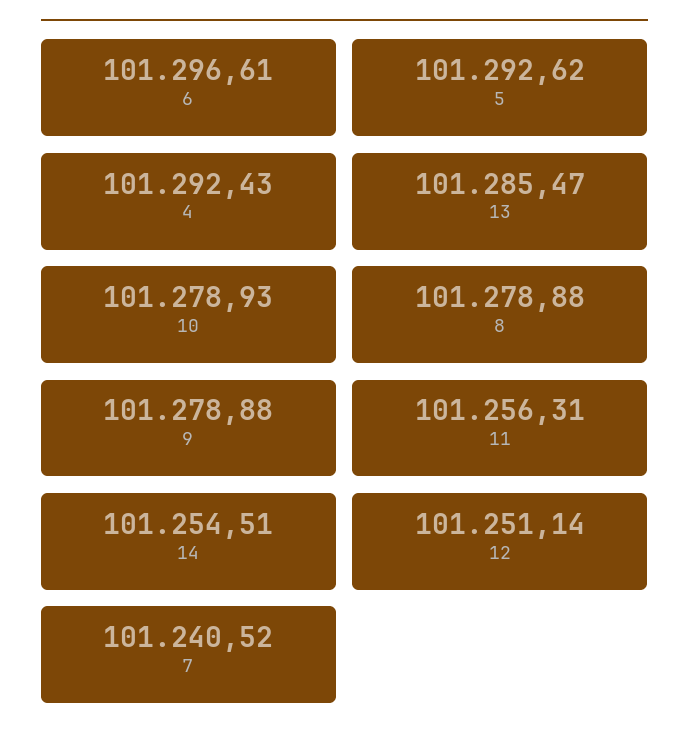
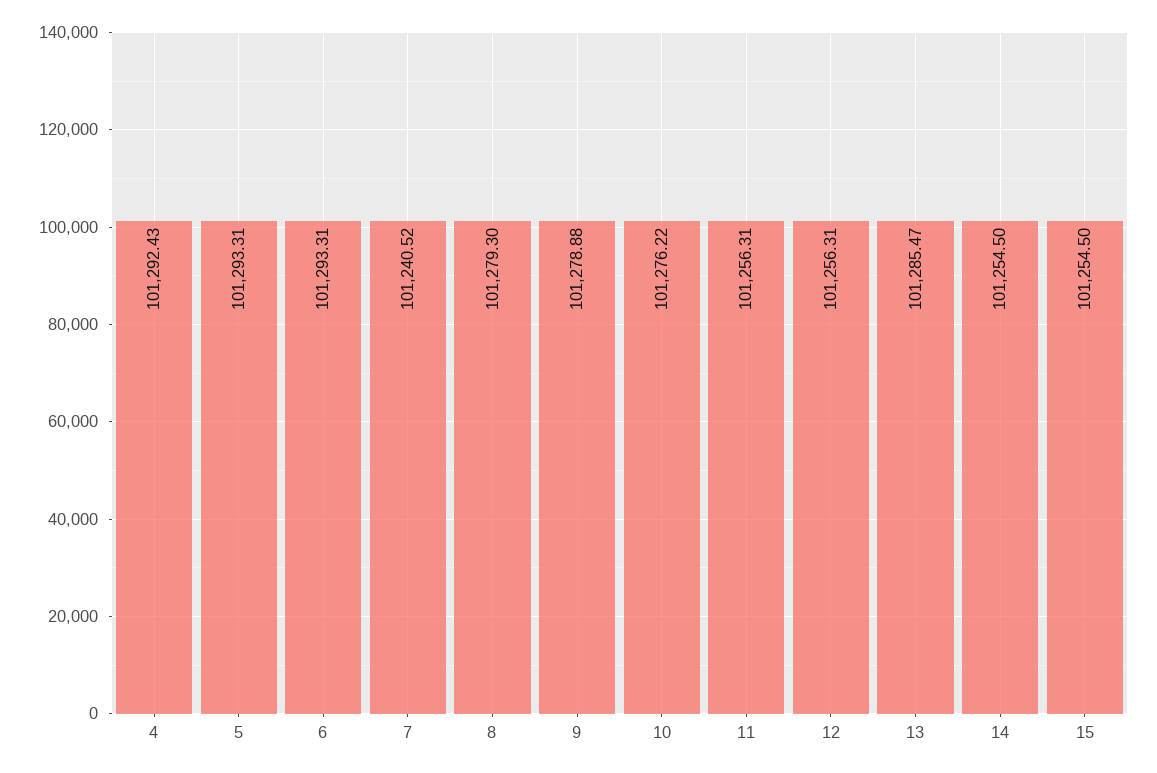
6: 101296.61 -> 101293.31
5: 101292.62 -> 101293.31
10: 101278.93 -> 101276.22
8: 101278.88 -> 101279.3
14: 101254.51 -> 101254.5
12: 101251.14 -> 101256.31
15: none -> 101254.5

